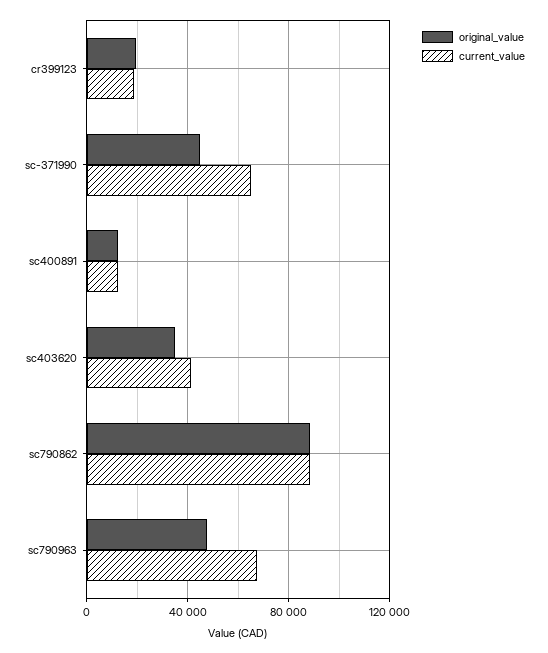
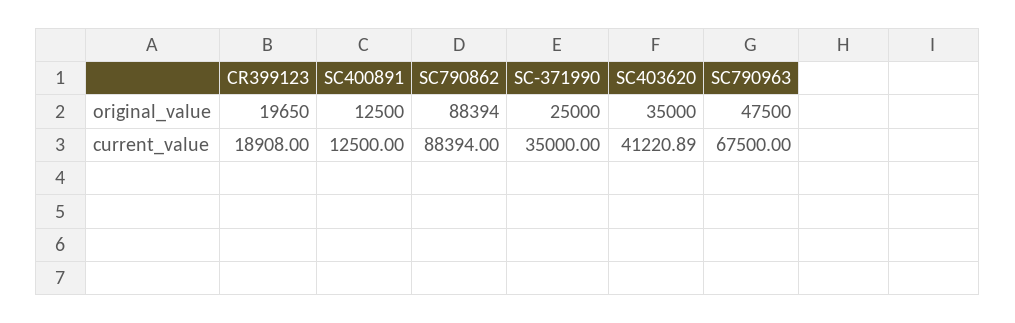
original_value, sc-371990: 45000 -> 25000
current_value, sc-371990: 65000 -> 35000

